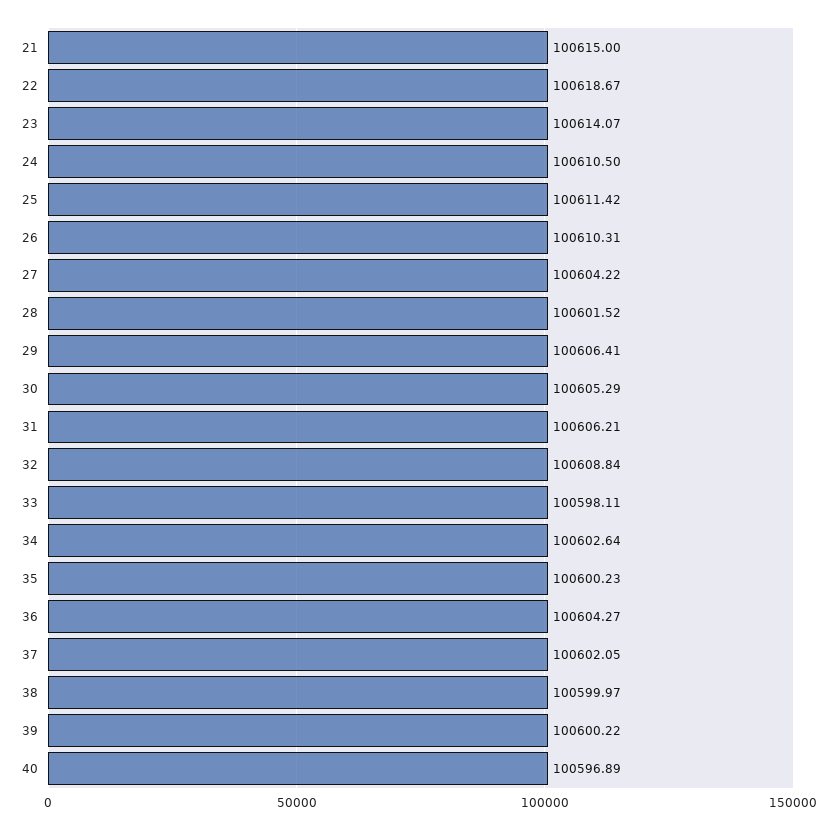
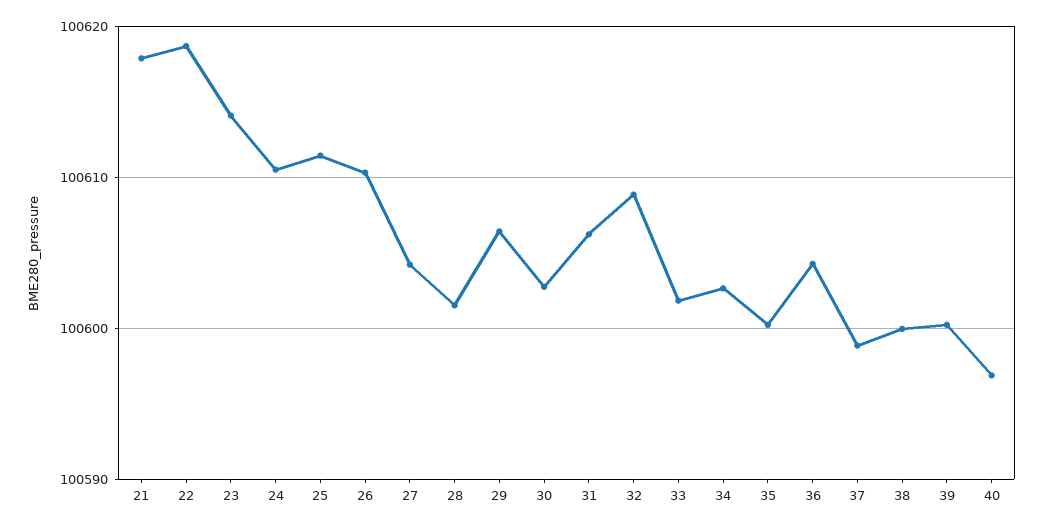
21: 100615 -> 100618
30: 100605.29 -> 100603
33: 100598.11 -> 100602
37: 100602.05 -> 100599

